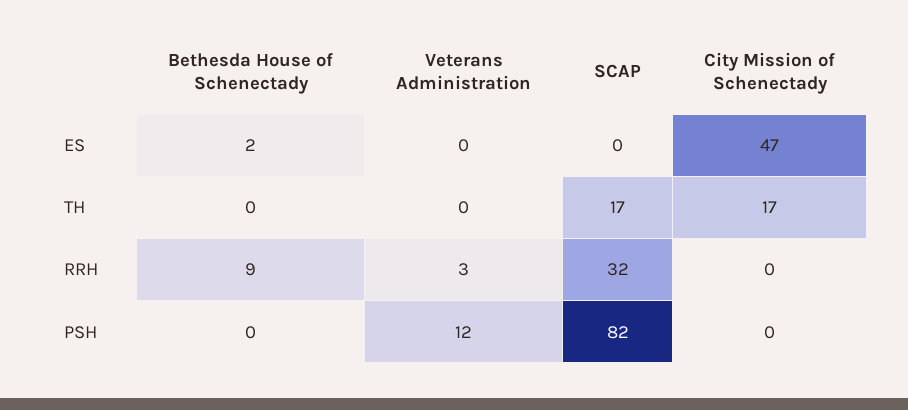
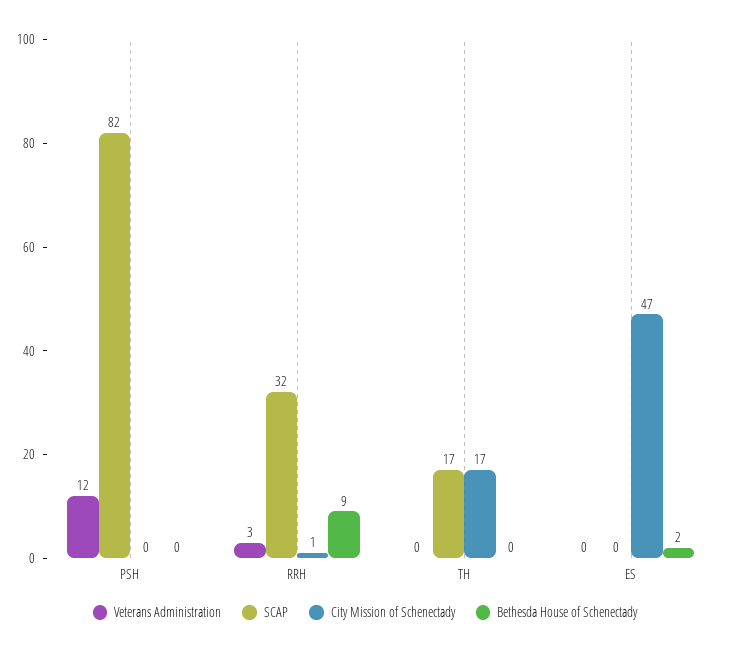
City Mission of Schenectady, RRH: 0 -> 1

